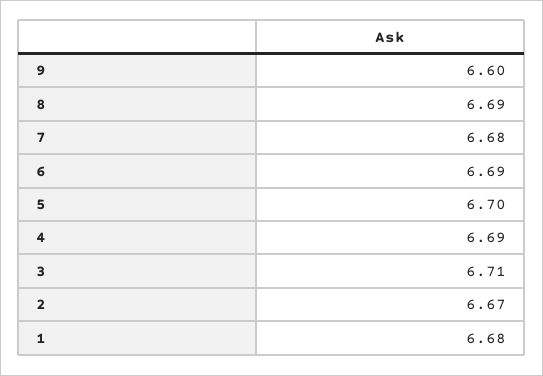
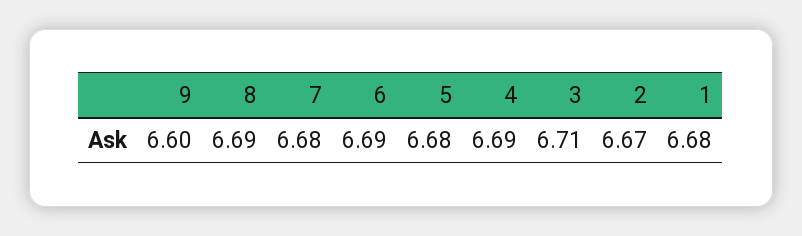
5: 6.7 -> 6.68

